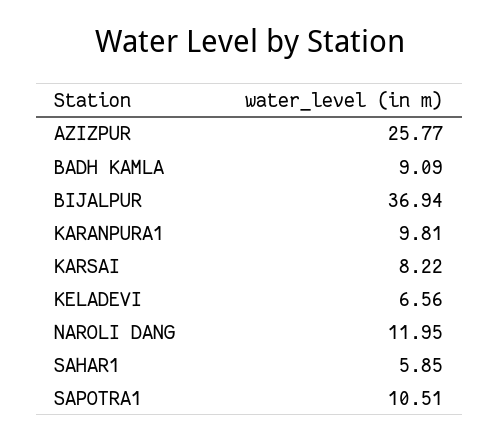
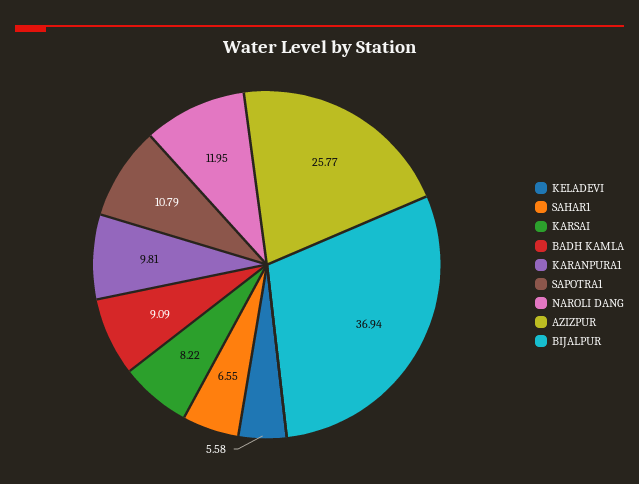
KELADEVI: 6.56 -> 5.58
SAHAR1: 5.85 -> 6.55
SAPOTRA1: 10.51 -> 10.79

